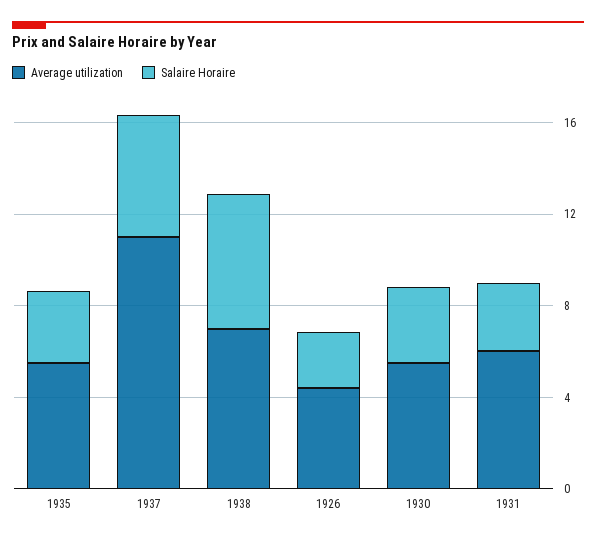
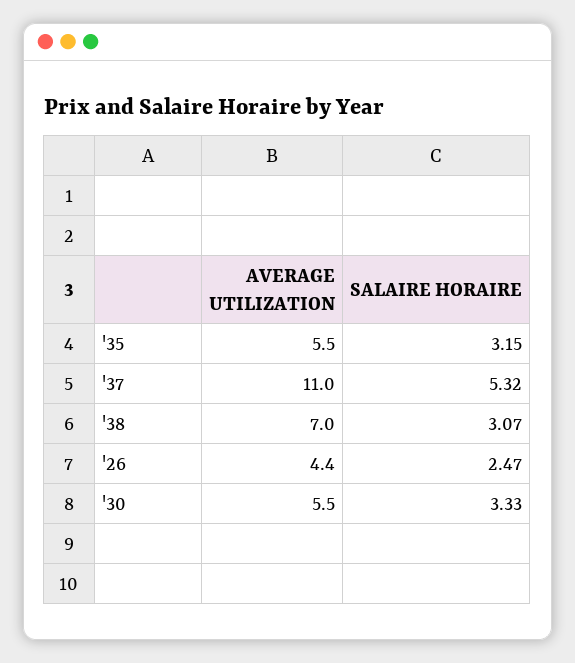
Salaire Horaire, 1938: 6 -> 3.07
Average utilization, 1931: 6 -> none
Salaire Horaire, 1931: 3 -> none

